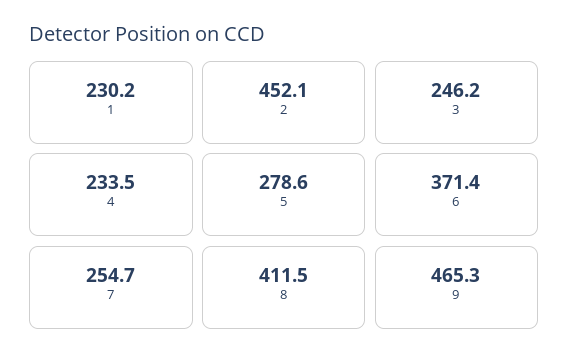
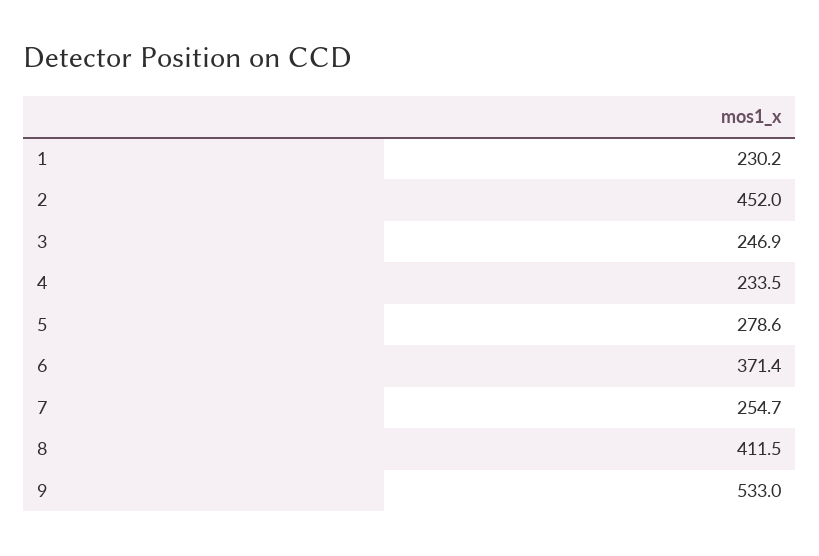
2: 452.1 -> 452
3: 246.2 -> 246.9
9: 465.3 -> 533

